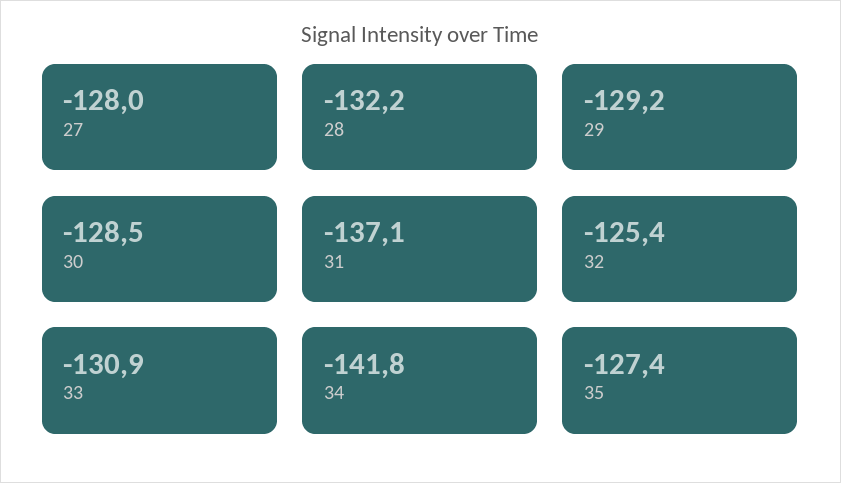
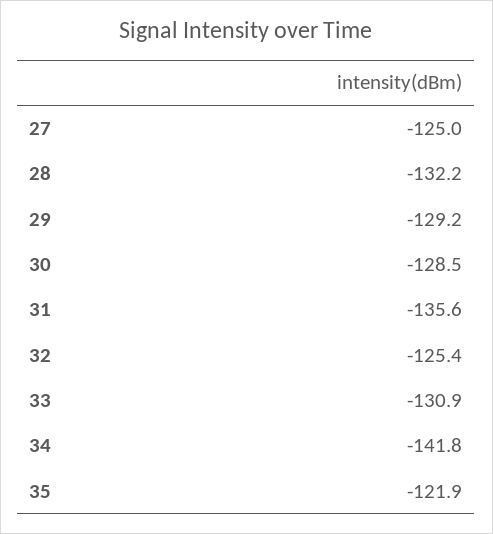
27: -128 -> -125
31: -137.1 -> -135.6
35: -127.4 -> -121.9

